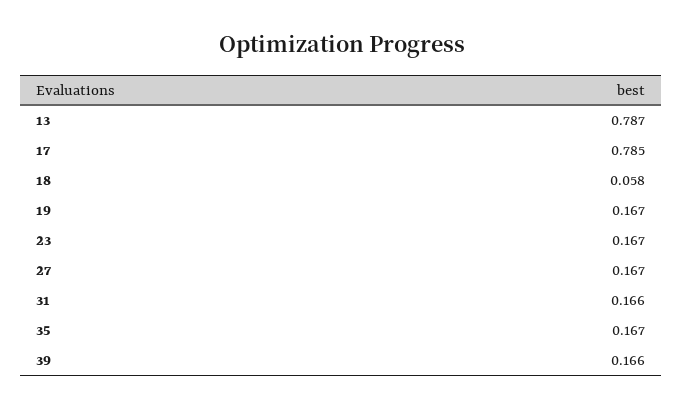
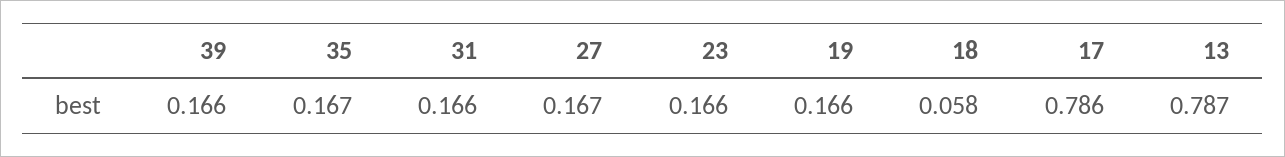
17: 0.785 -> 0.786
19: 0.167 -> 0.166
23: 0.167 -> 0.166

